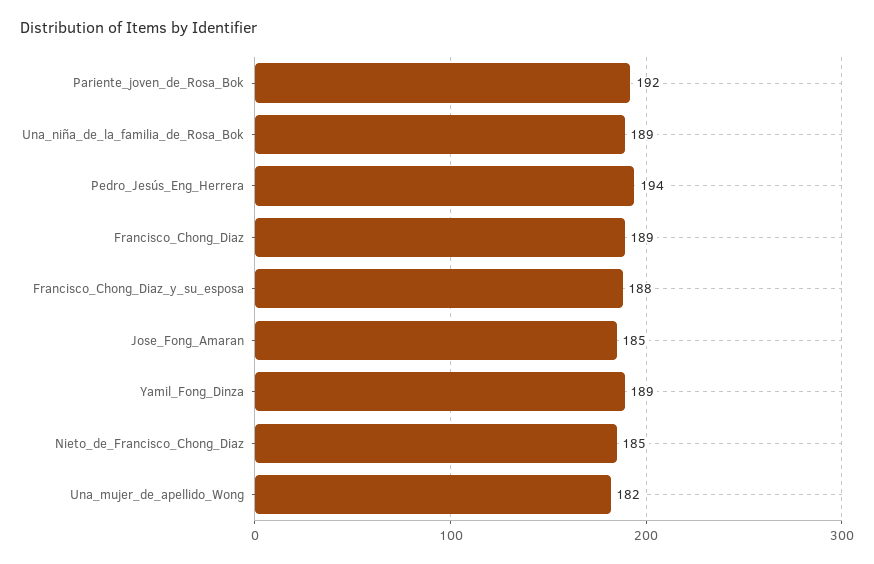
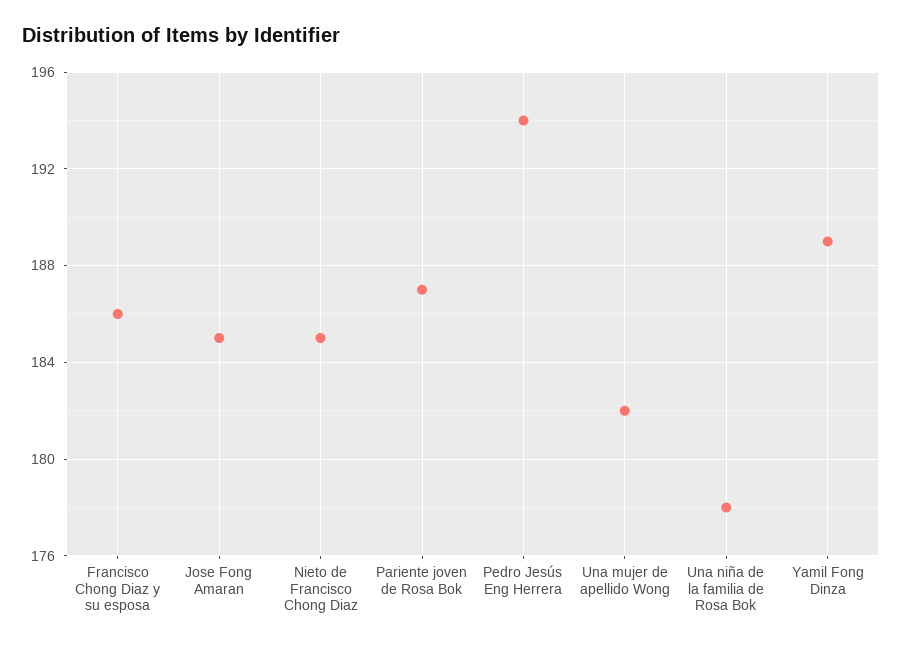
Pariente_joven_de_Rosa_Bok: 192 -> 187
Una_niña_de_la_familia_de_Rosa_Bok: 189 -> 178
Francisco_Chong_Diaz: 189 -> none
Francisco_Chong_Diaz_y_su_esposa: 188 -> 186

